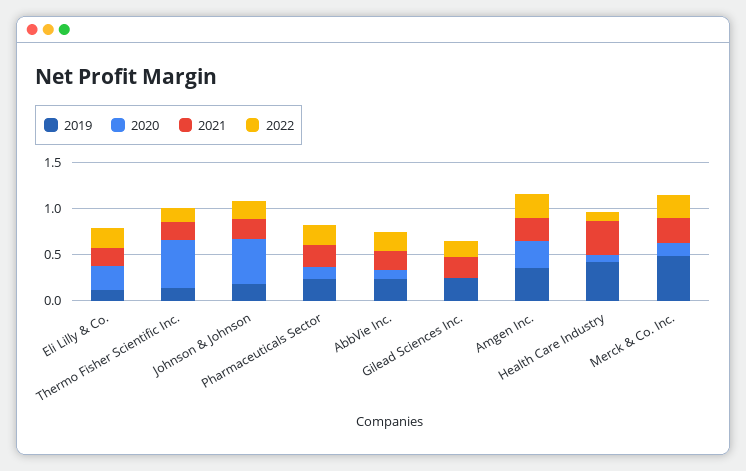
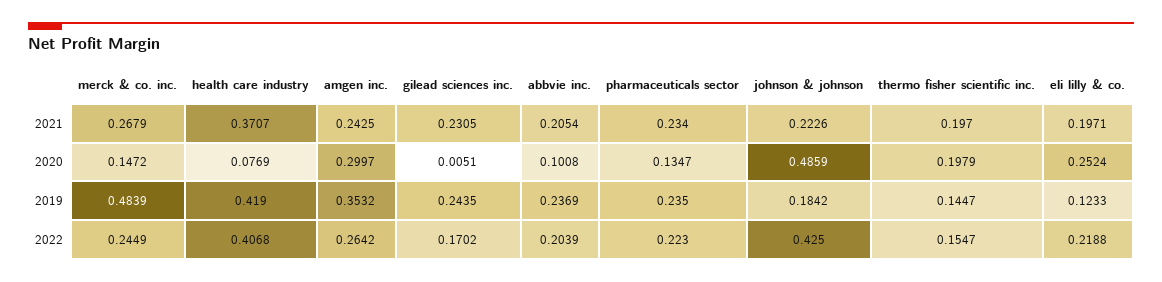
2020, Thermo Fisher Scientific Inc.: 0.5 -> 0.1979
2022, Johnson & Johnson: 0.2 -> 0.425
2022, Health Care Industry: 0.1 -> 0.4068

